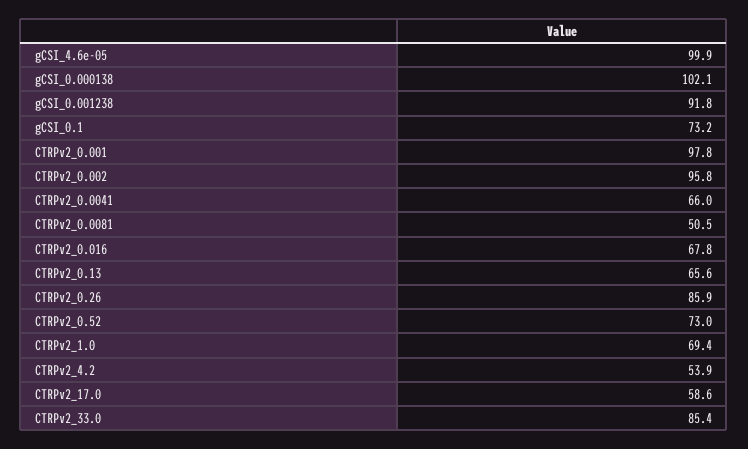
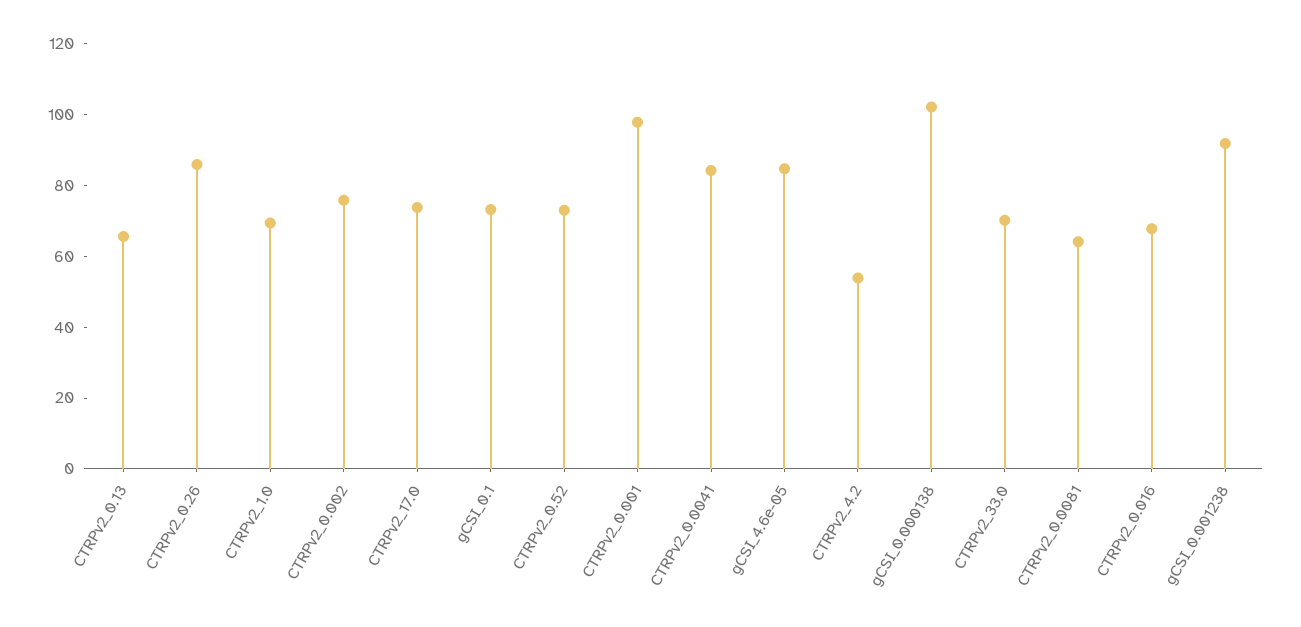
gCSI_4.6e-05: 99.9 -> 85
CTRPv2_0.002: 95.8 -> 75
CTRPv2_0.0041: 66 -> 85
CTRPv2_0.0081: 50.5 -> 65
CTRPv2_17.0: 58.6 -> 75
CTRPv2_33.0: 85.4 -> 70

